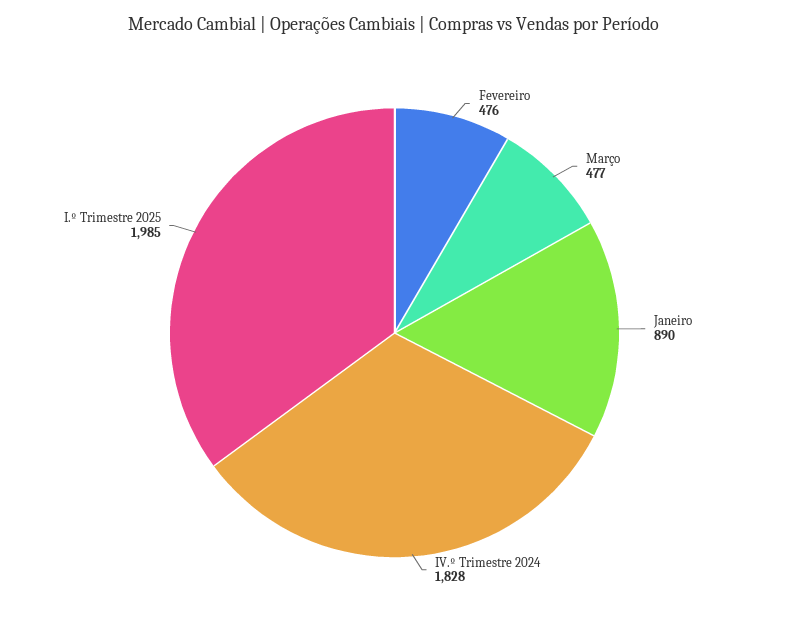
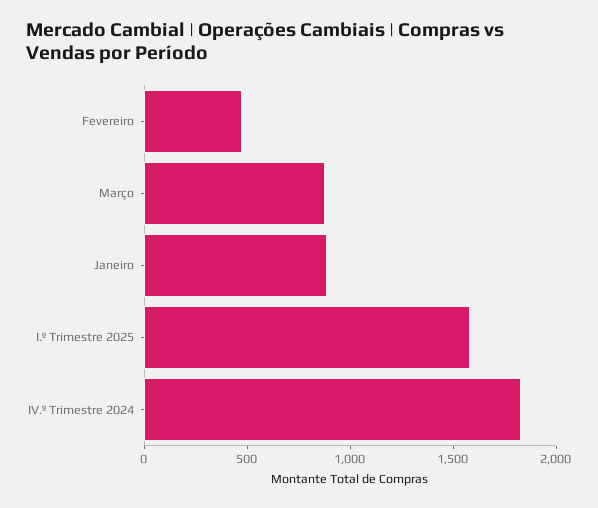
Março: 477 -> 900
I.º Trimestre 2025: 1985 -> 1600

